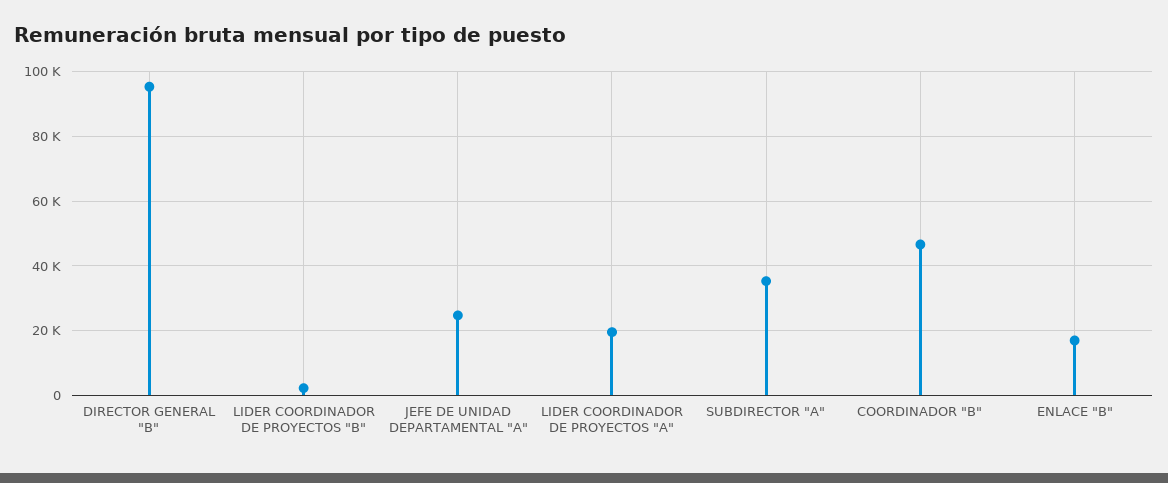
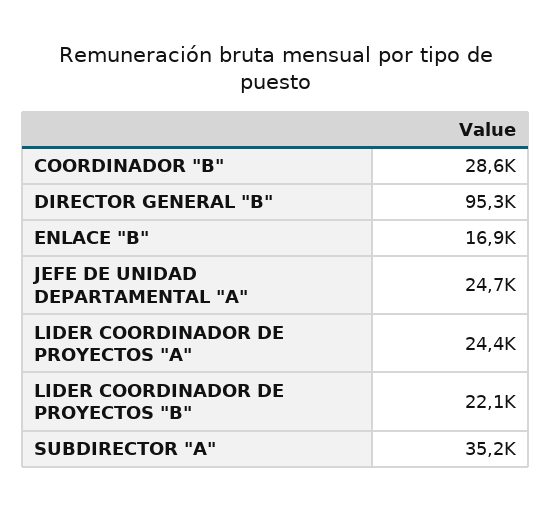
LIDER COORDINADOR DE PROYECTOS "B": 2000 -> 22100
LIDER COORDINADOR DE PROYECTOS "A": 20000 -> 24400
COORDINADOR "B": 46000 -> 28600

